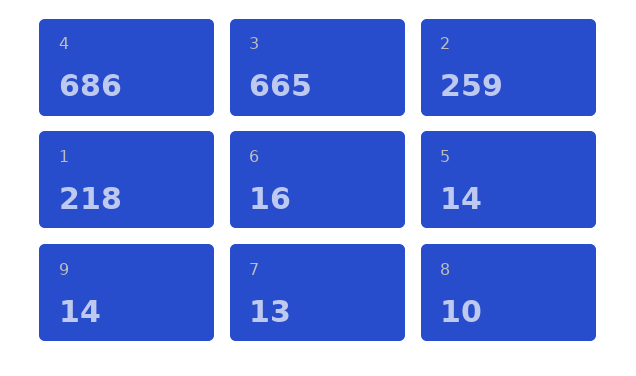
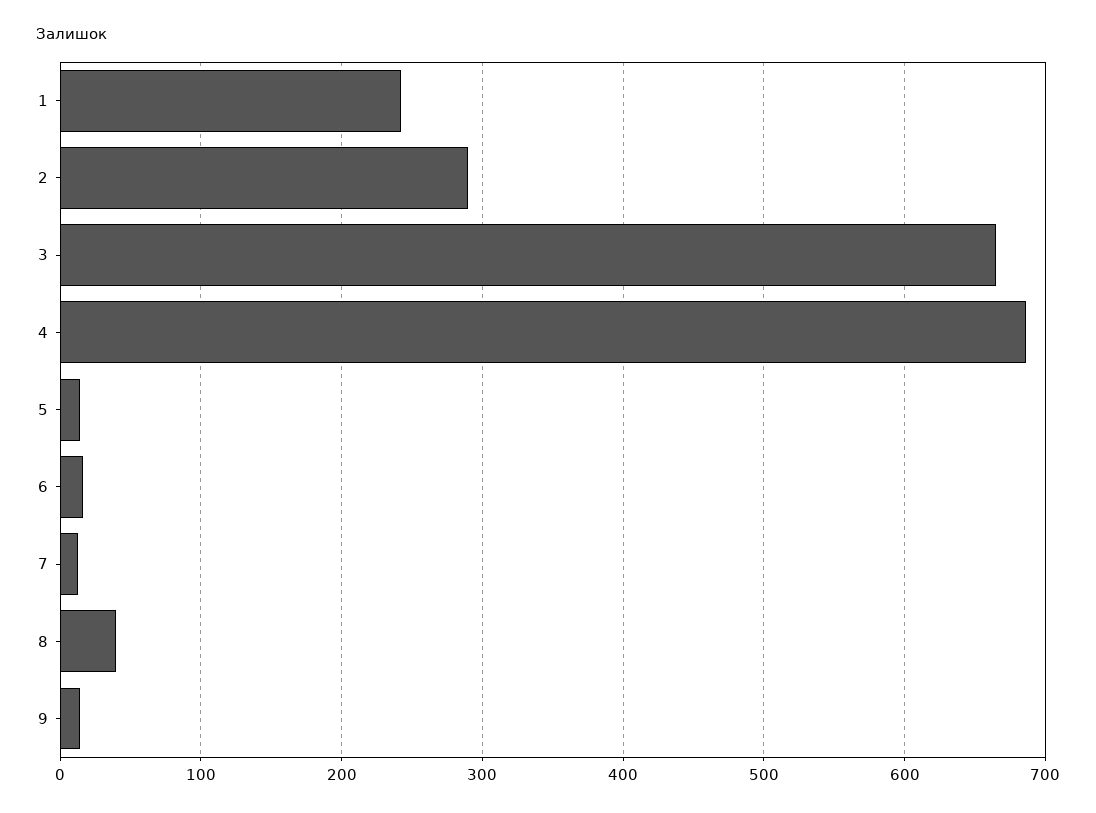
2: 259 -> 290
1: 218 -> 240
8: 10 -> 40

